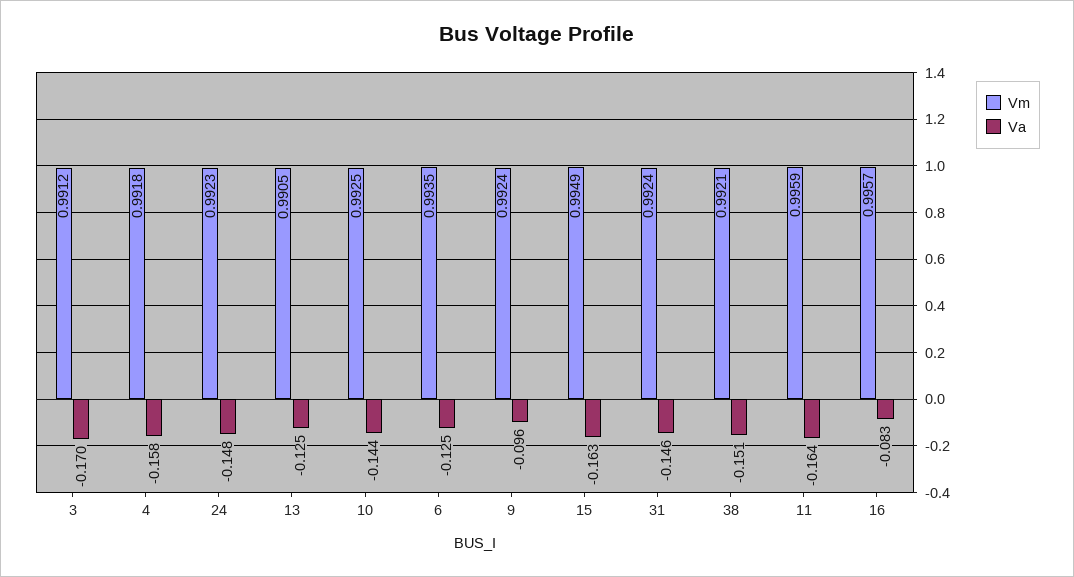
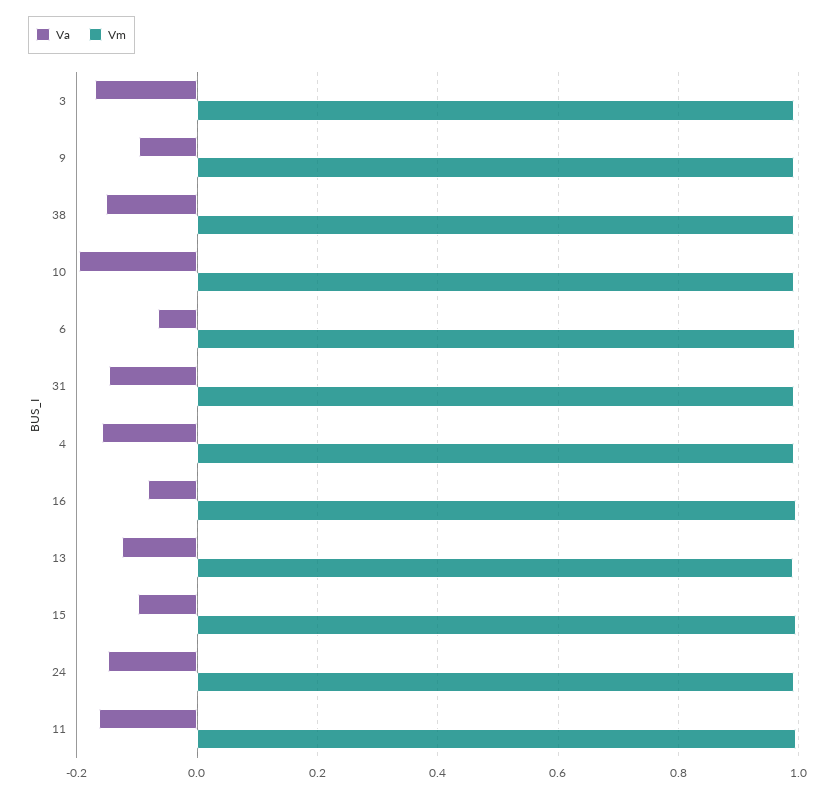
Va, 10: -0.144 -> -0.2
Va, 6: -0.125 -> -0.06
Va, 15: -0.163 -> -0.1

